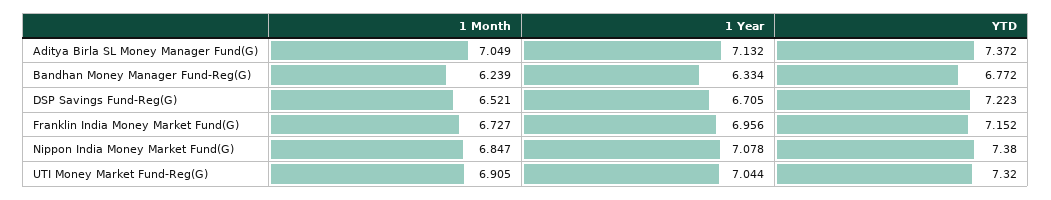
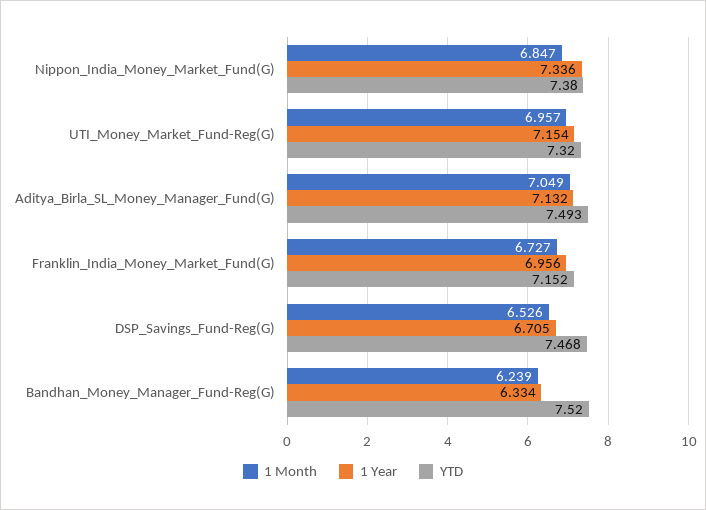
YTD, Aditya Birla SL Money Manager Fund(G): 7.372 -> 7.493
YTD, Bandhan Money Manager Fund-Reg(G): 6.772 -> 7.52
1 Month, DSP Savings Fund-Reg(G): 6.521 -> 6.526
YTD, DSP Savings Fund-Reg(G): 7.223 -> 7.468
1 Year, Nippon India Money Market Fund(G): 7.078 -> 7.336
1 Month, UTI Money Market Fund-Reg(G): 6.905 -> 6.957
1 Year, UTI Money Market Fund-Reg(G): 7.044 -> 7.154

